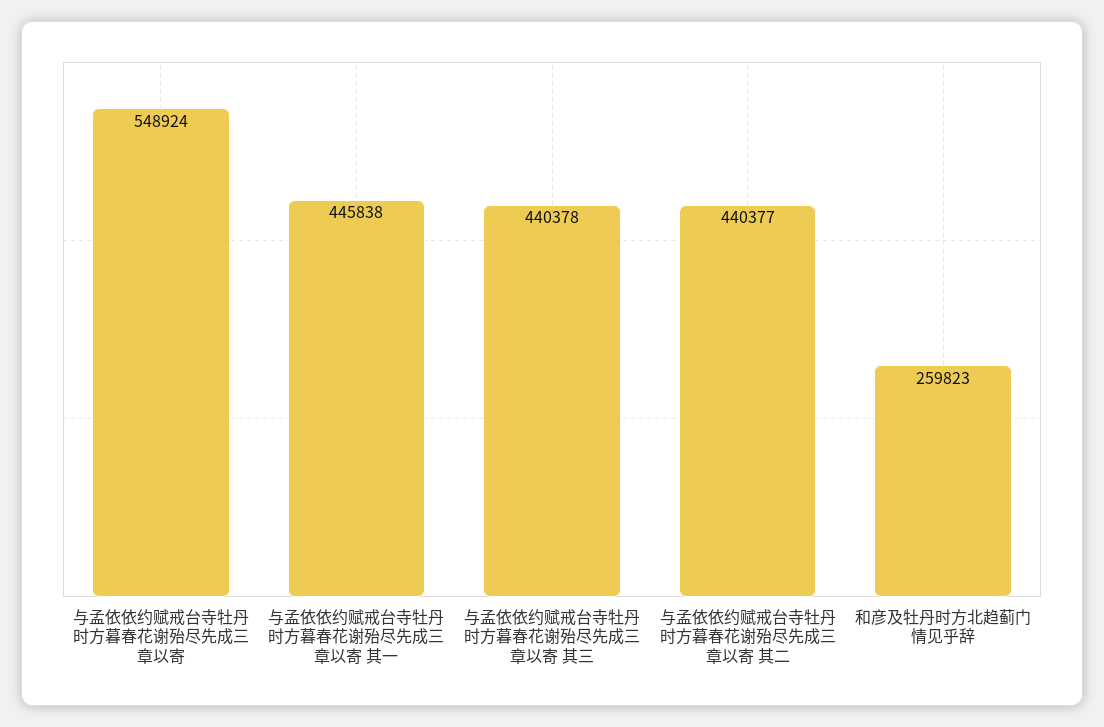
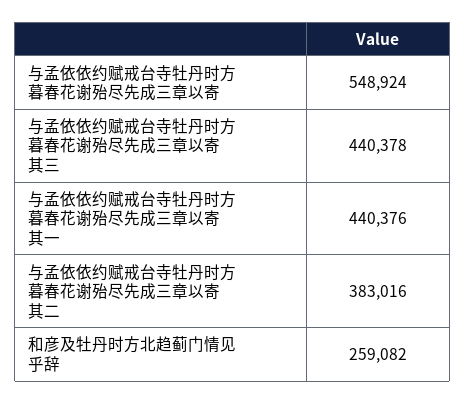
与孟依依约赋戒台寺牡丹时方暮春花谢殆尽先成三章以寄 其一: 445838 -> 440376
与孟依依约赋戒台寺牡丹时方暮春花谢殆尽先成三章以寄 其二: 440377 -> 383016
和彦及牡丹时方北趋蓟门情见乎辞: 259823 -> 259082

